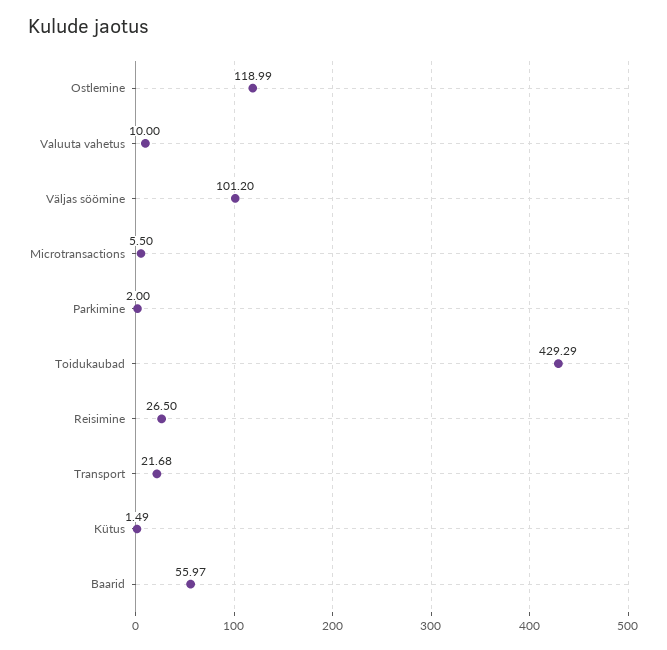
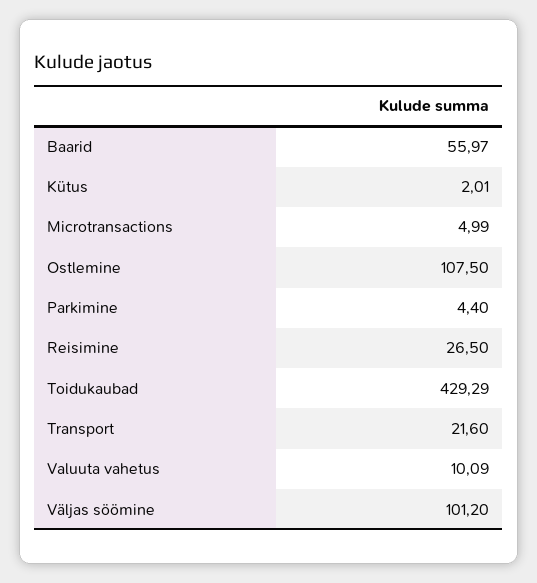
Ostlemine: 118.99 -> 107.5
Valuuta vahetus: 10 -> 10.09
Microtransactions: 5.5 -> 4.99
Parkimine: 2 -> 4.4
Transport: 21.68 -> 21.6
Kütus: 1.49 -> 2.01

